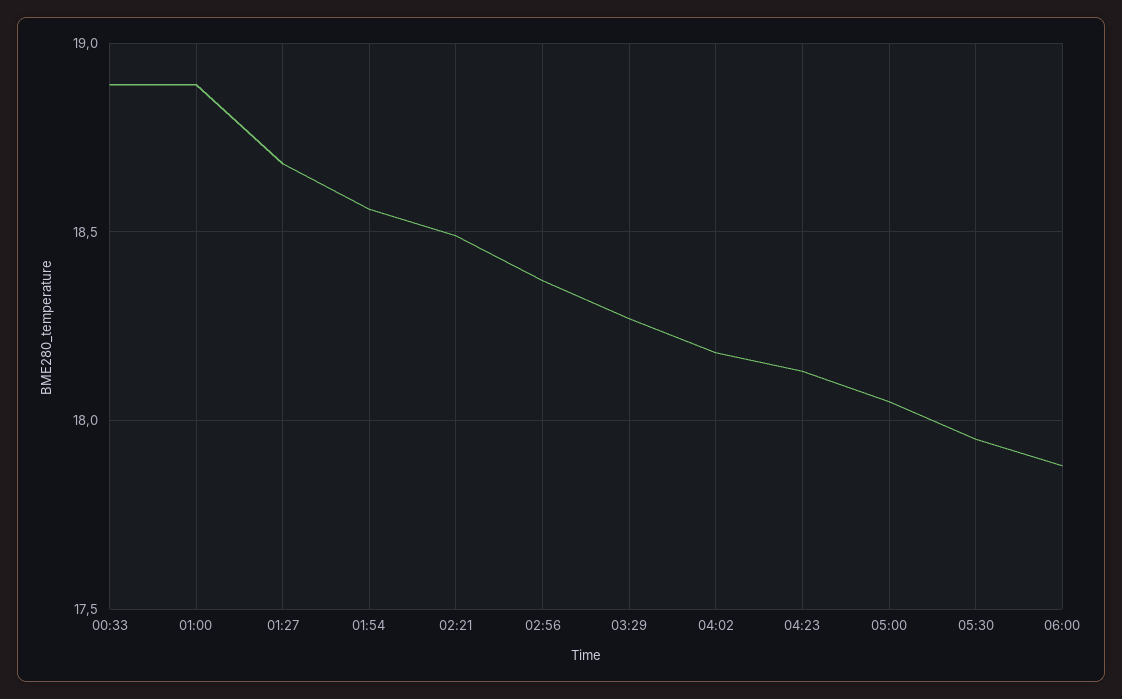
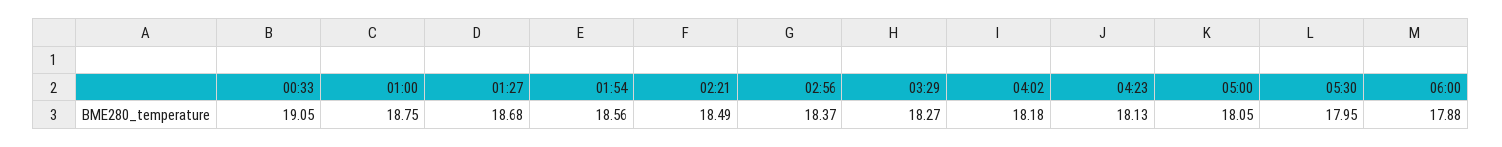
00:33: 18.9 -> 19.05
01:00: 18.9 -> 18.75

